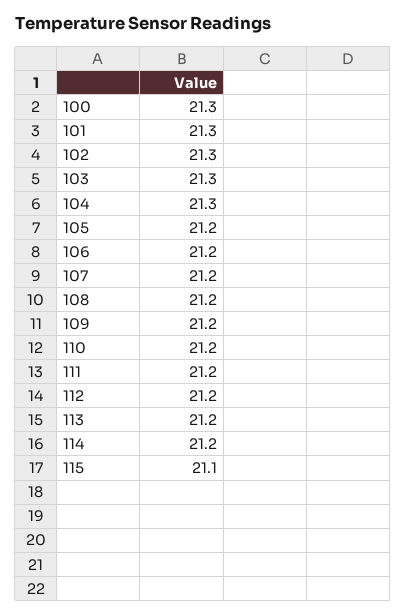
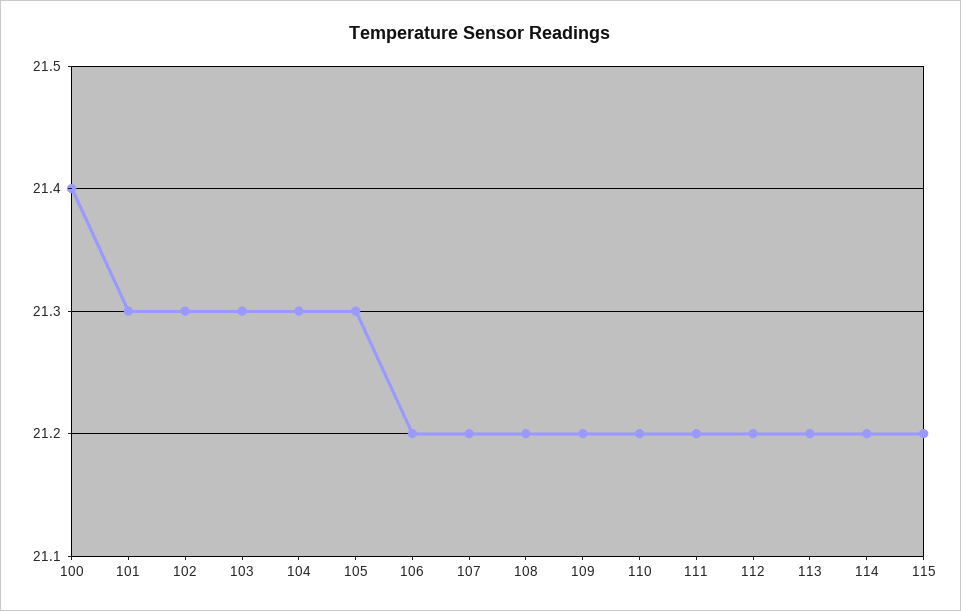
100: 21.3 -> 21.4
105: 21.2 -> 21.3
115: 21.1 -> 21.2

